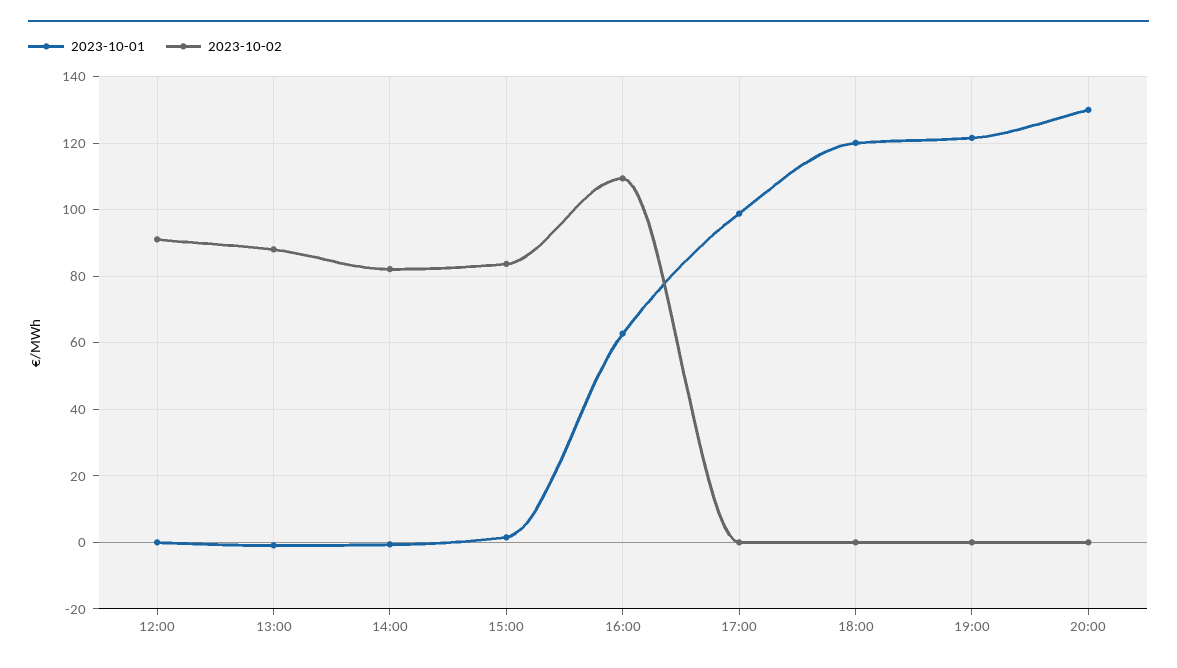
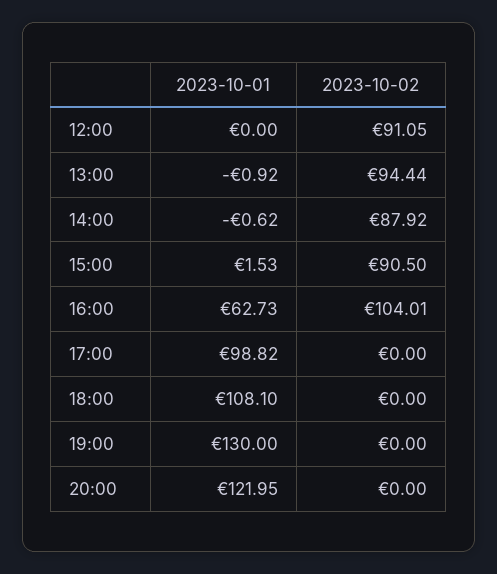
2023-10-02, 13:00: 88 -> 94.44
2023-10-02, 14:00: 82 -> 87.92
2023-10-02, 15:00: 84 -> 90.5
2023-10-02, 16:00: 110 -> 104.01
2023-10-01, 18:00: 120 -> 108.1
2023-10-01, 19:00: 122 -> 130
2023-10-01, 20:00: 130 -> 121.95

